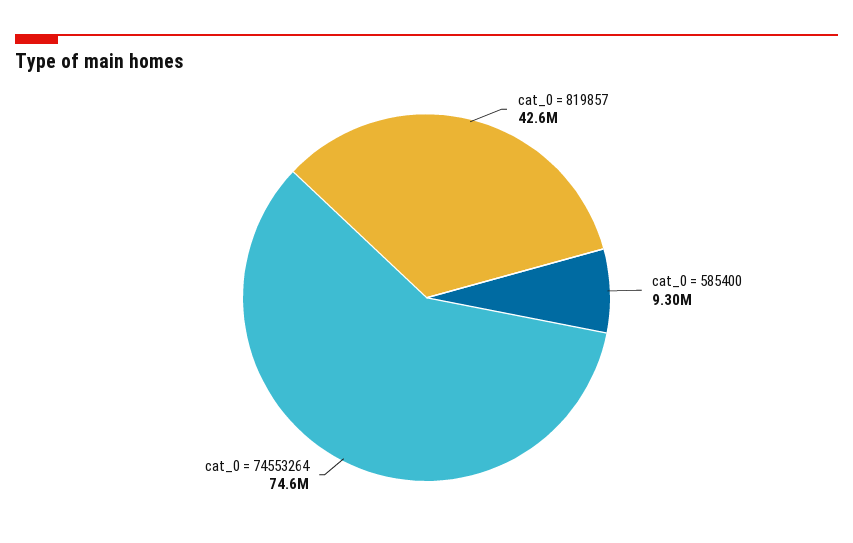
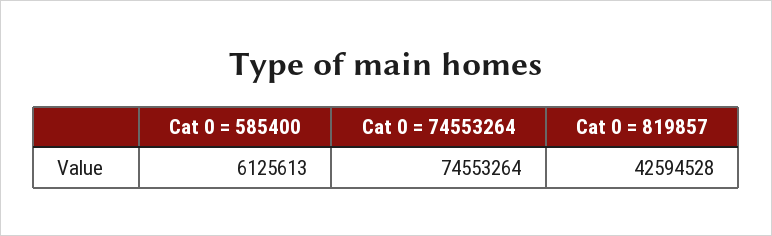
cat_0 = 585400: 9300000 -> 6125613

